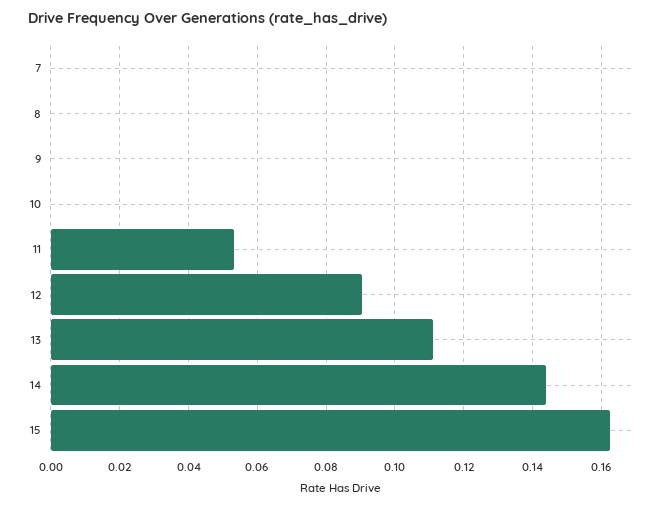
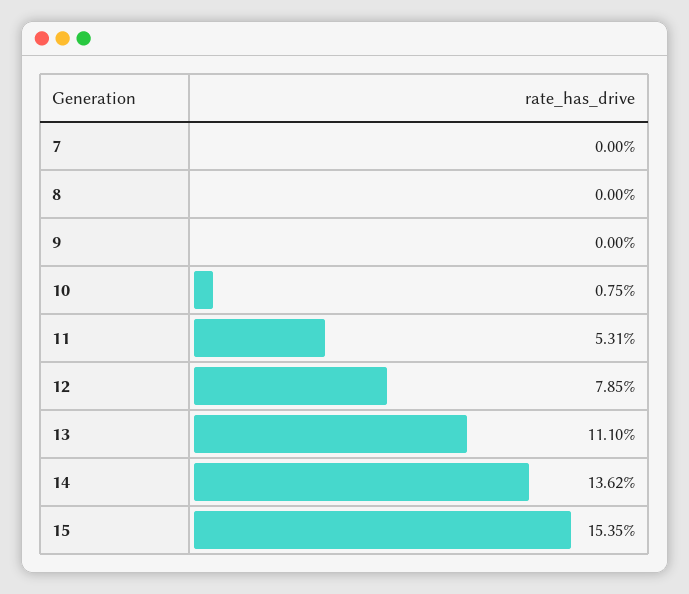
10: 0 -> 0.0075
12: 0.09 -> 0.0785
14: 0.144 -> 0.1362
15: 0.162 -> 0.1535

